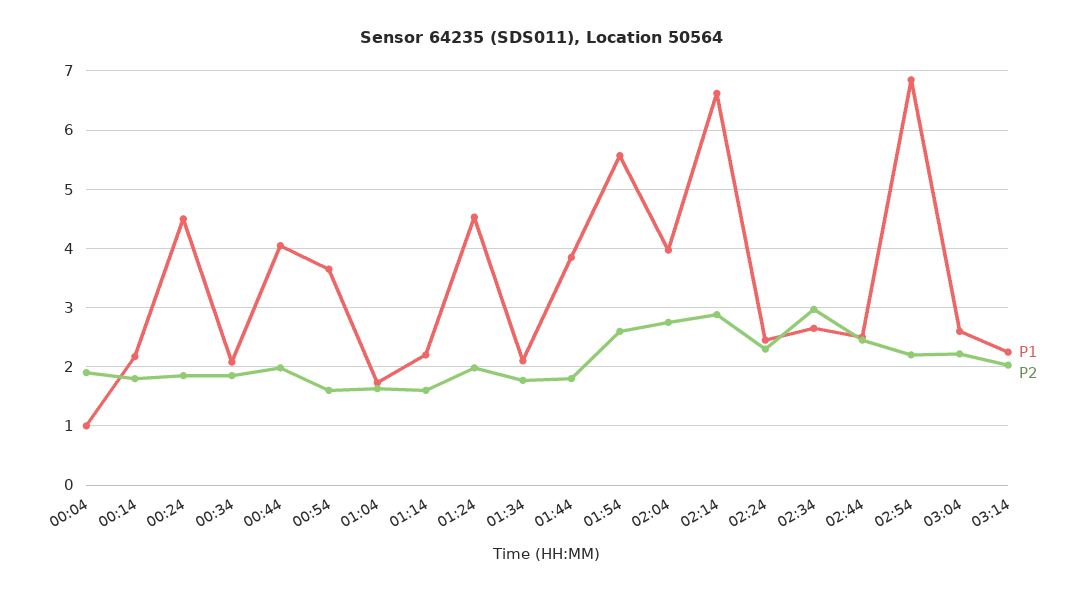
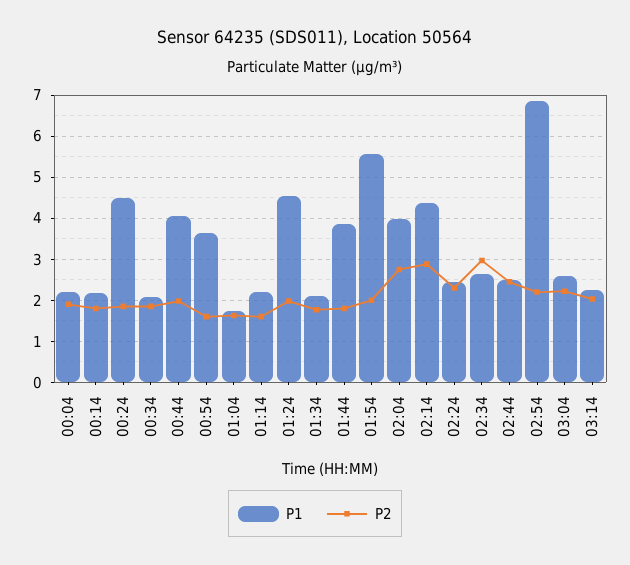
P1, 00:04: 1 -> 2.2
P2, 01:54: 2.6 -> 2
P1, 02:14: 6.6 -> 4.4

